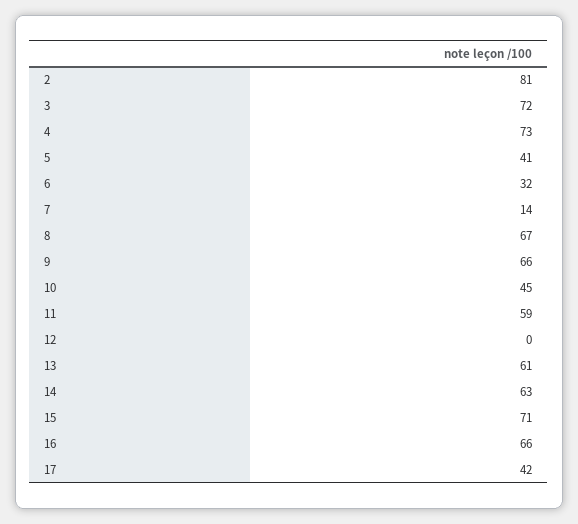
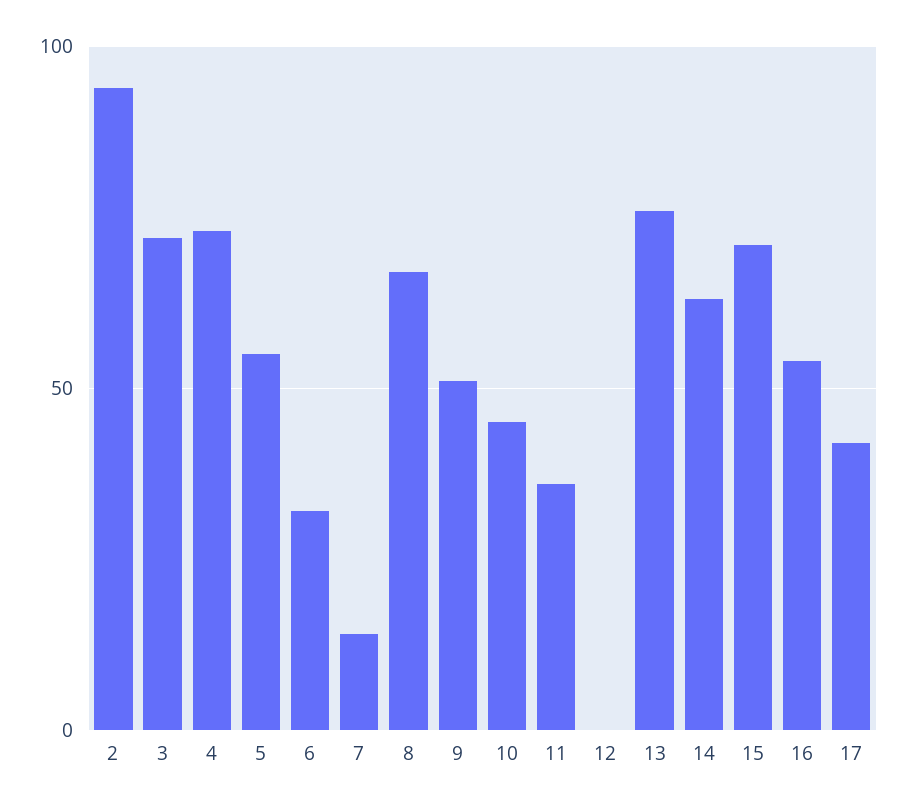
2: 81 -> 95
5: 41 -> 55
9: 66 -> 50
11: 59 -> 35
13: 61 -> 75
16: 66 -> 55

